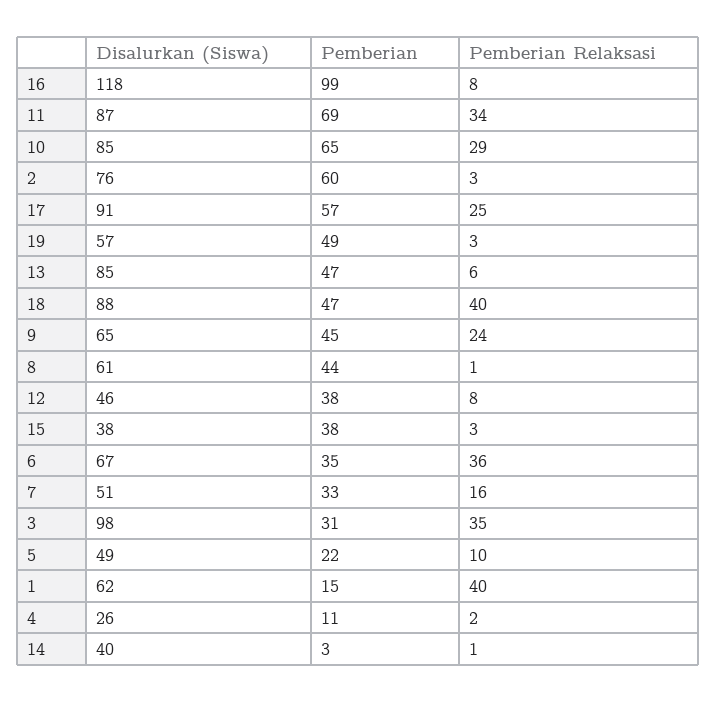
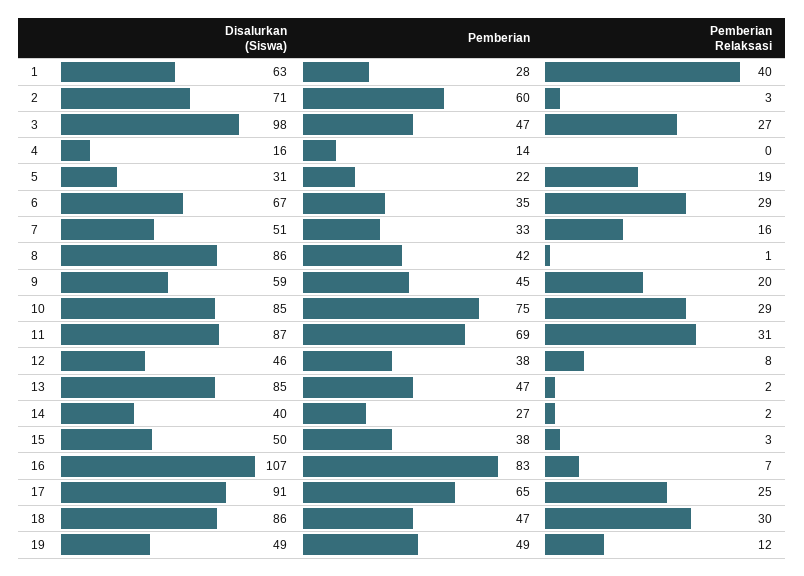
Disalurkan (Siswa), 16: 118 -> 107
Pemberian, 16: 99 -> 83
Pemberian Relaksasi, 16: 8 -> 7
Pemberian Relaksasi, 11: 34 -> 31
Pemberian, 10: 65 -> 75
Disalurkan (Siswa), 2: 76 -> 71
Pemberian, 17: 57 -> 65
Disalurkan (Siswa), 19: 57 -> 49
Pemberian Relaksasi, 19: 3 -> 12
Pemberian Relaksasi, 13: 6 -> 2
Disalurkan (Siswa), 18: 88 -> 86
Pemberian Relaksasi, 18: 40 -> 30
Disalurkan (Siswa), 9: 65 -> 59
Pemberian Relaksasi, 9: 24 -> 20
Disalurkan (Siswa), 8: 61 -> 86
Pemberian, 8: 44 -> 42
Disalurkan (Siswa), 15: 38 -> 50
Pemberian Relaksasi, 6: 36 -> 29
Pemberian, 3: 31 -> 47
Pemberian Relaksasi, 3: 35 -> 27
Disalurkan (Siswa), 5: 49 -> 31
Pemberian Relaksasi, 5: 10 -> 19
Disalurkan (Siswa), 1: 62 -> 63
Pemberian, 1: 15 -> 28
Disalurkan (Siswa), 4: 26 -> 16
Pemberian, 4: 11 -> 14
Pemberian Relaksasi, 4: 2 -> 0
Pemberian, 14: 3 -> 27
Pemberian Relaksasi, 14: 1 -> 2

